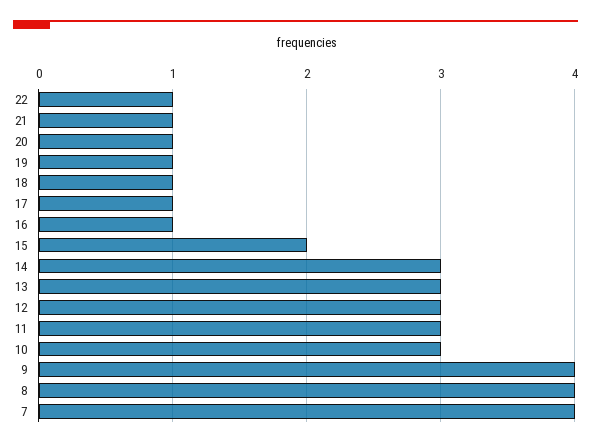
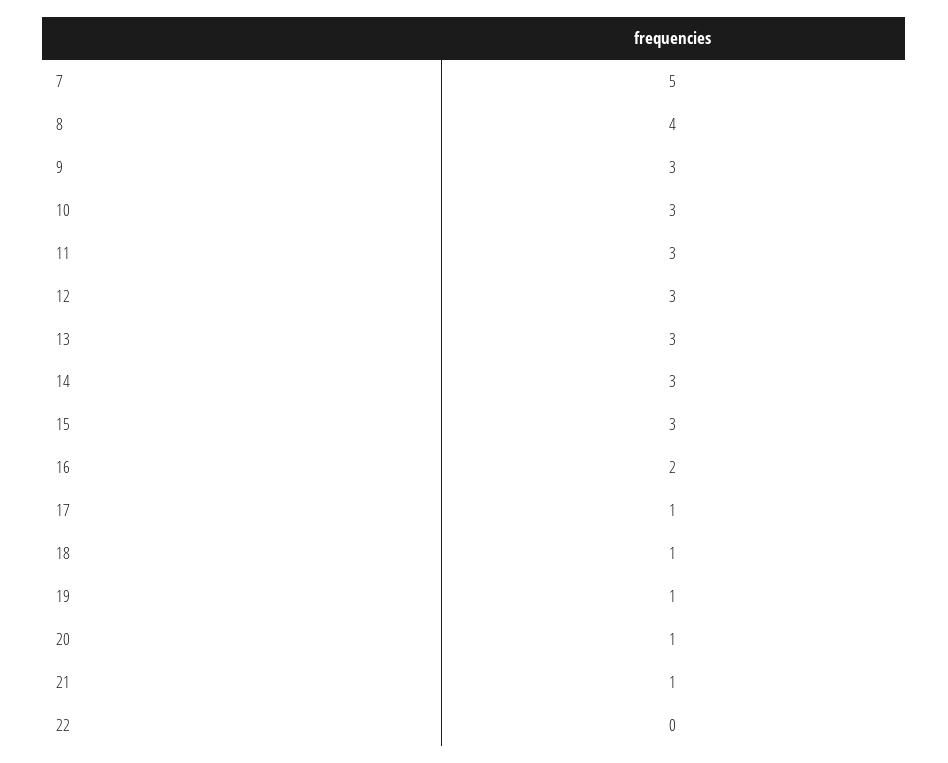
22: 1 -> 0
16: 1 -> 2
15: 2 -> 3
9: 4 -> 3
7: 4 -> 5

